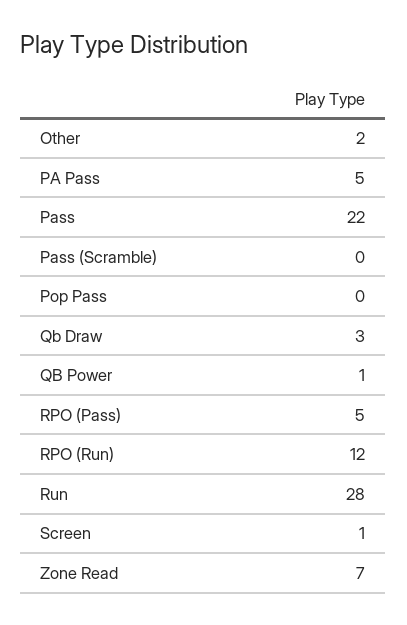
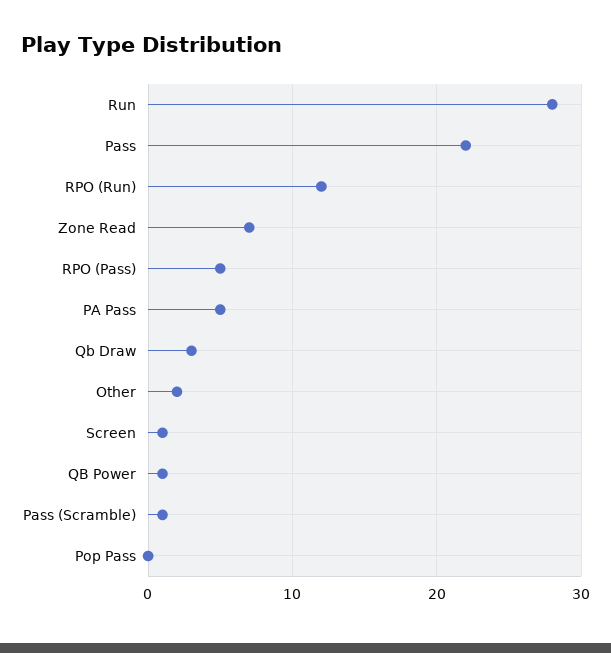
Pass (Scramble): 0 -> 1

